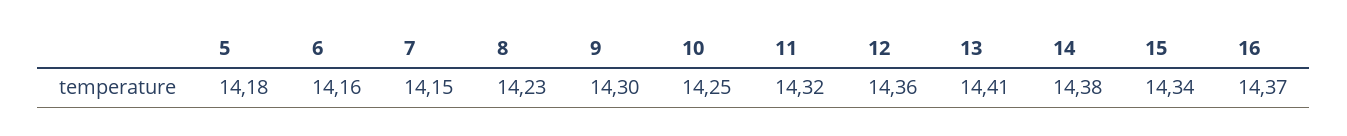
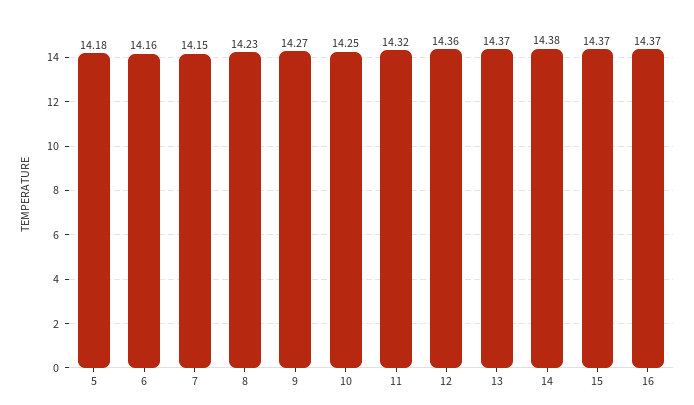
9: 14.3 -> 14.27
13: 14.41 -> 14.37
15: 14.34 -> 14.37

